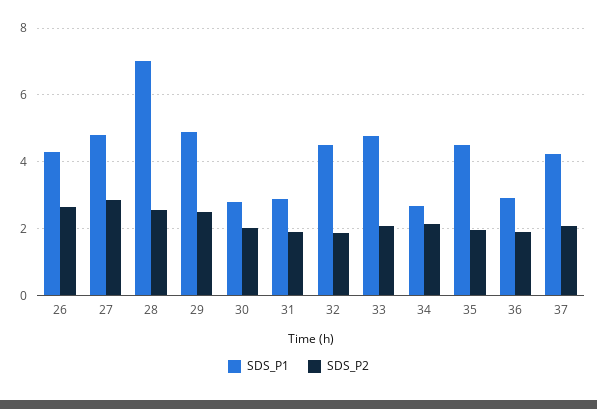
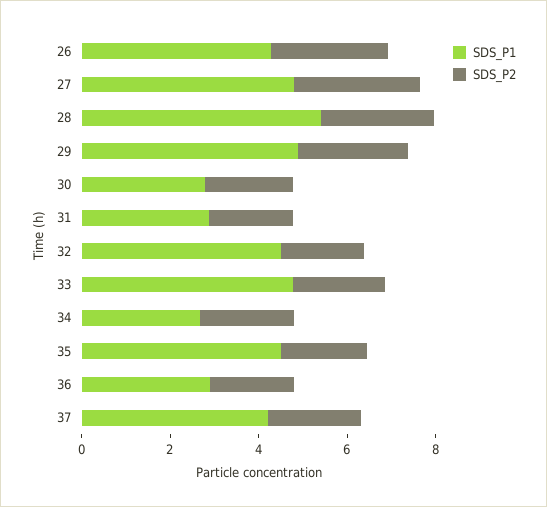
SDS_P1, 28: 7 -> 5.5

